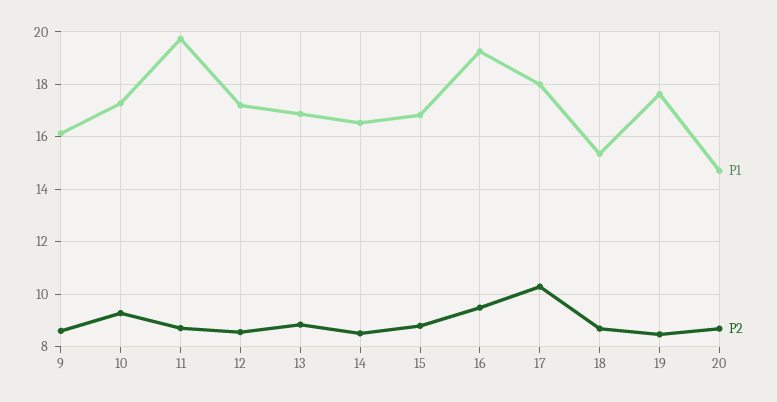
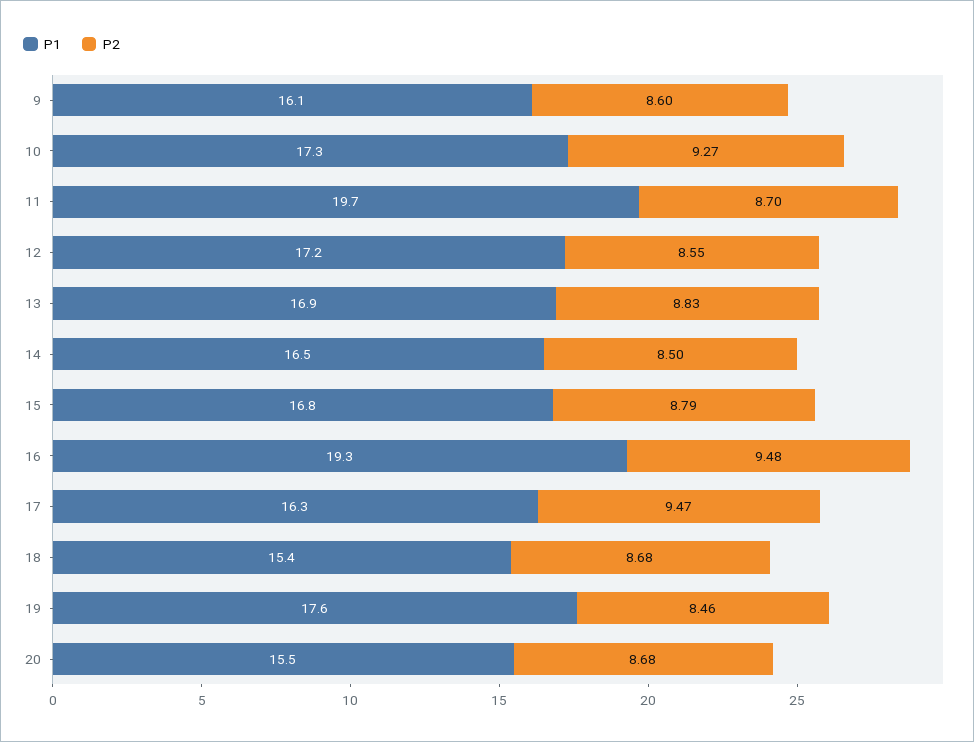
P1, 17: 18 -> 16.3
P2, 17: 10.25 -> 9.47
P1, 20: 14.75 -> 15.5

